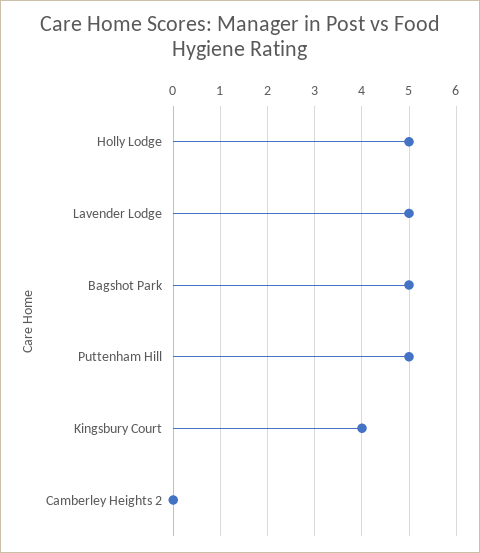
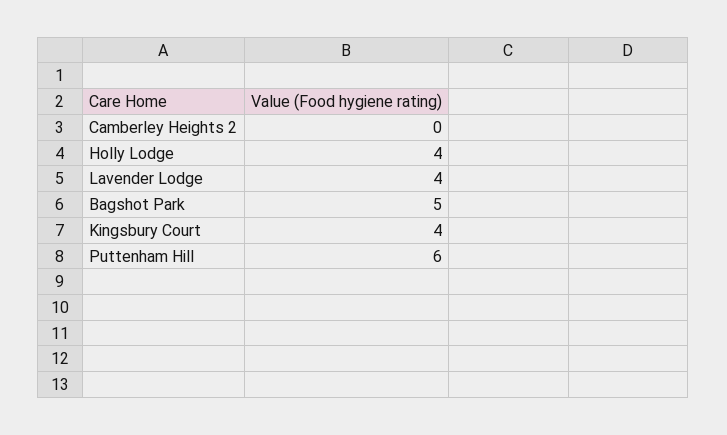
Holly Lodge: 5 -> 4
Lavender Lodge: 5 -> 4
Puttenham Hill: 5 -> 6

